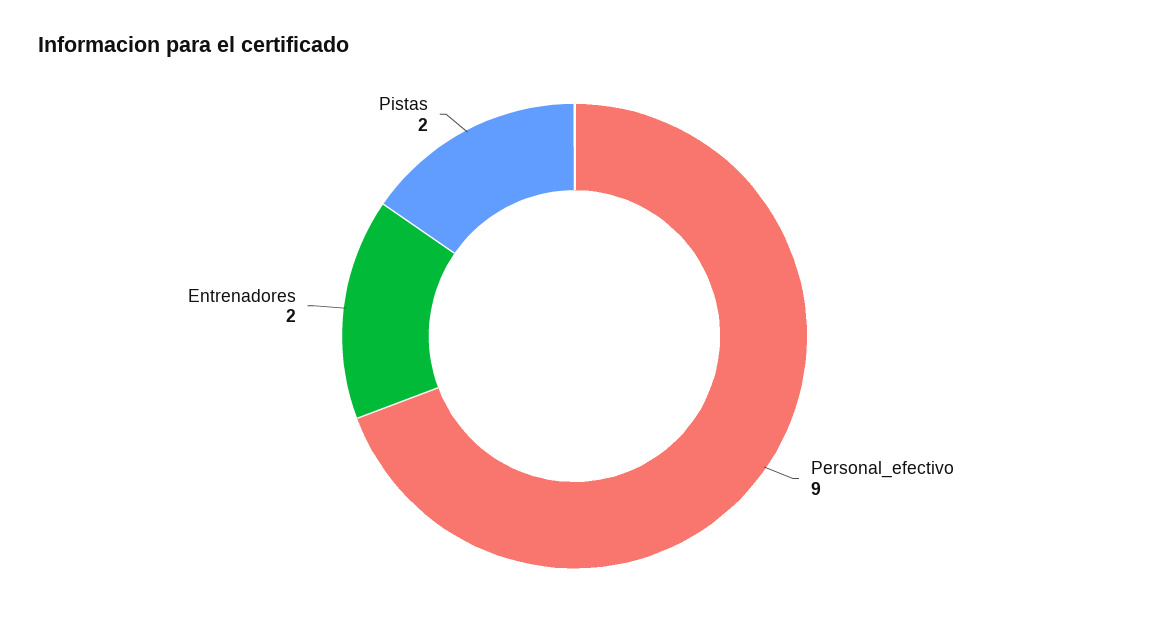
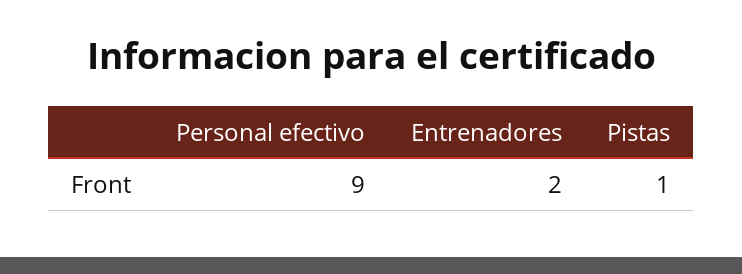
Pistas: 2 -> 1

